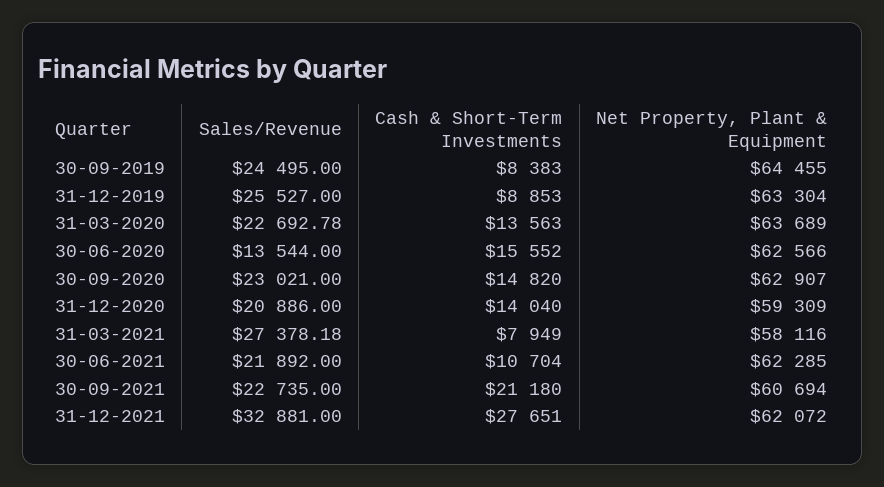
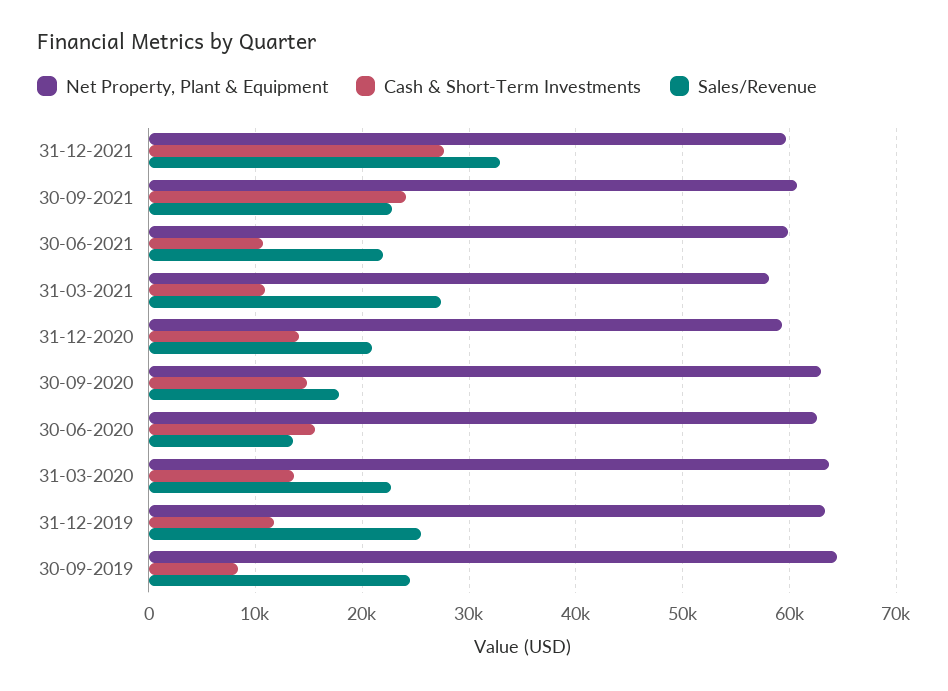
Cash & Short-Term Investments, 31-12-2019: 8853 -> 12000
Sales/Revenue, 30-09-2020: 23021 -> 18000
Cash & Short-Term Investments, 31-03-2021: 7949 -> 11000
Net Property, Plant & Equipment, 30-06-2021: 62285 -> 60000
Cash & Short-Term Investments, 30-09-2021: 21180 -> 24000
Net Property, Plant & Equipment, 31-12-2021: 62072 -> 60000

